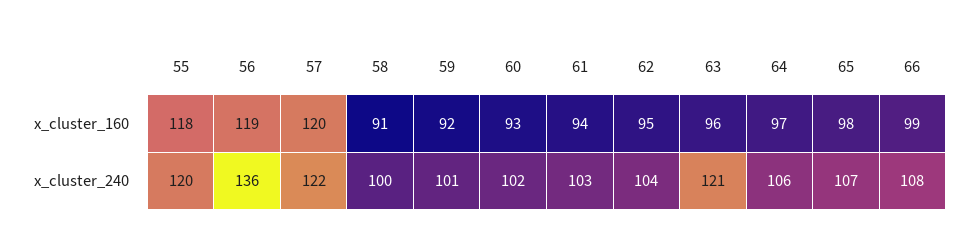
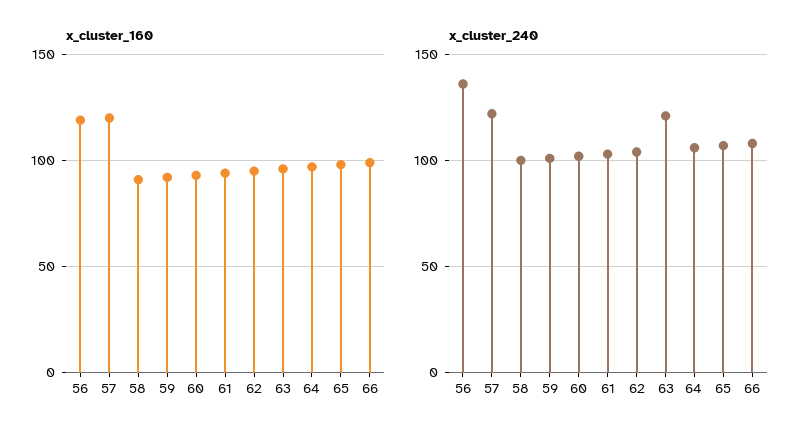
x_cluster_160, 55: 118 -> none
x_cluster_240, 55: 120 -> none

